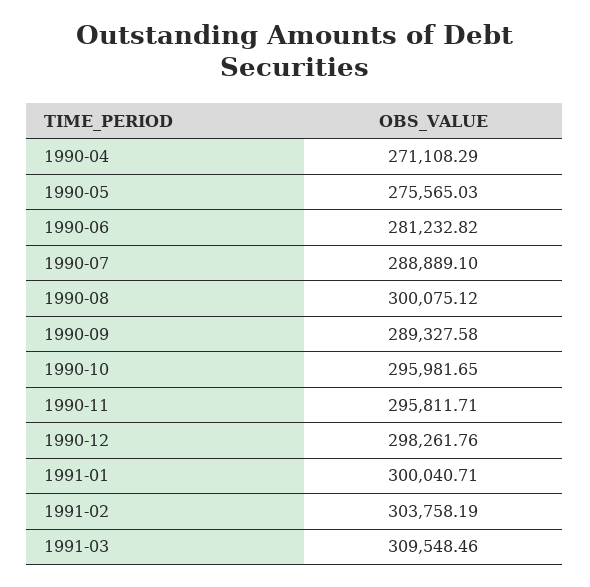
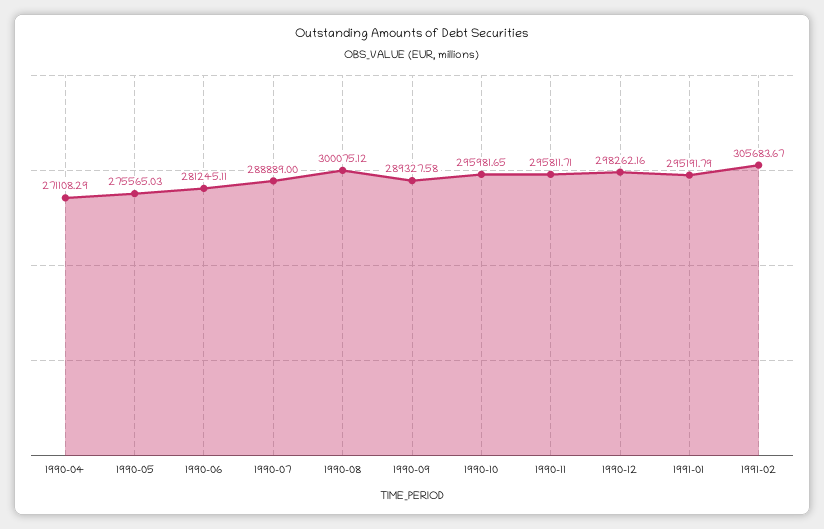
1990-06: 281232.82 -> 281245.11
1990-07: 288889.1 -> 288889
1990-12: 298261.76 -> 298262.16
1991-01: 300040.71 -> 295191.79
1991-02: 303758.19 -> 305683.67
1991-03: 309548.46 -> none

